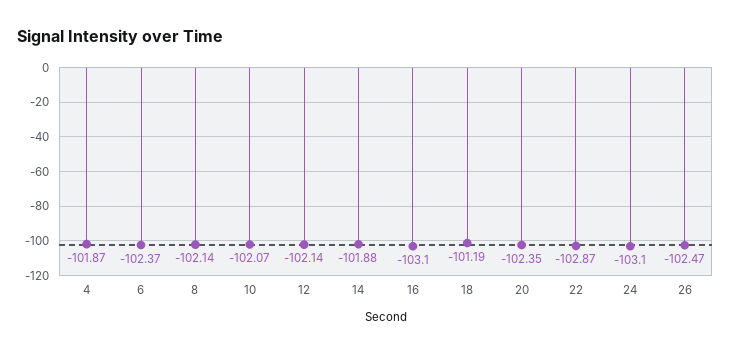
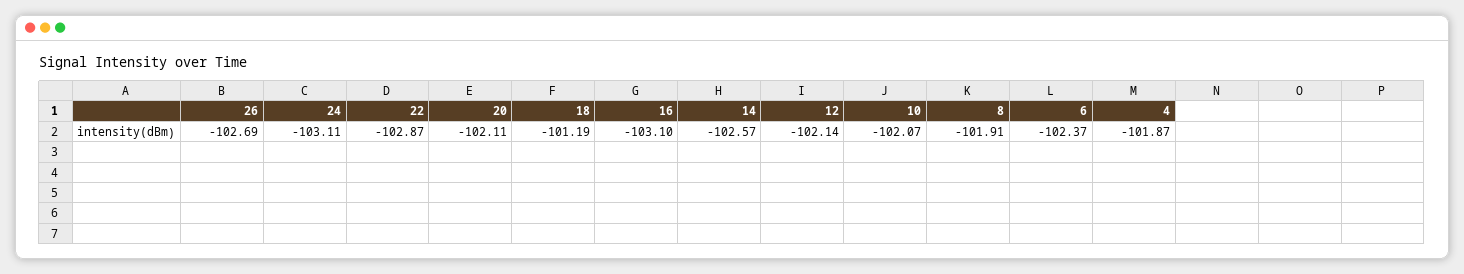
8: -102.14 -> -101.91
14: -101.88 -> -102.57
20: -102.35 -> -102.11
24: -103.1 -> -103.11
26: -102.47 -> -102.69

